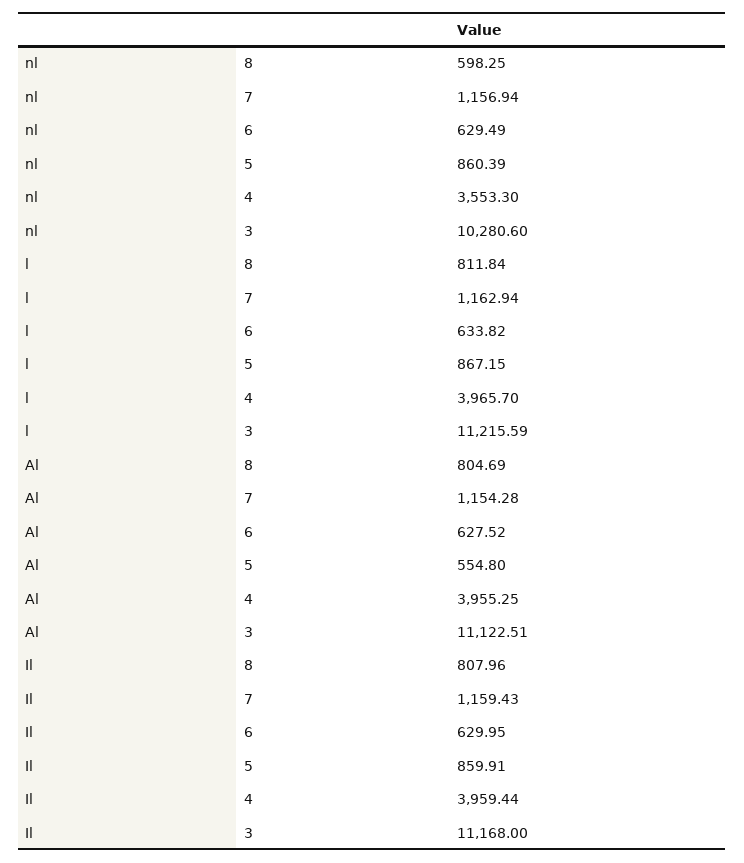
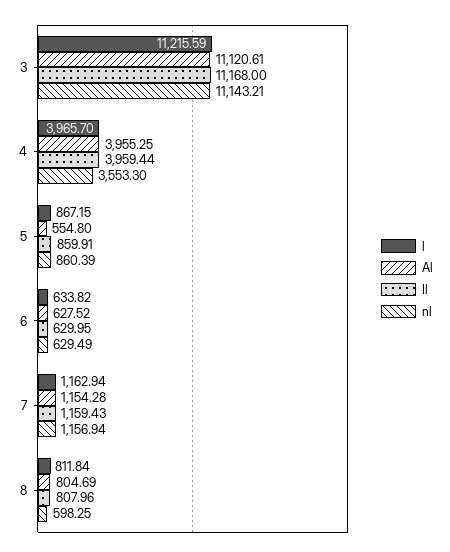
nl, 3: 10280.6 -> 11143.21
Al, 3: 11122.51 -> 11120.61

